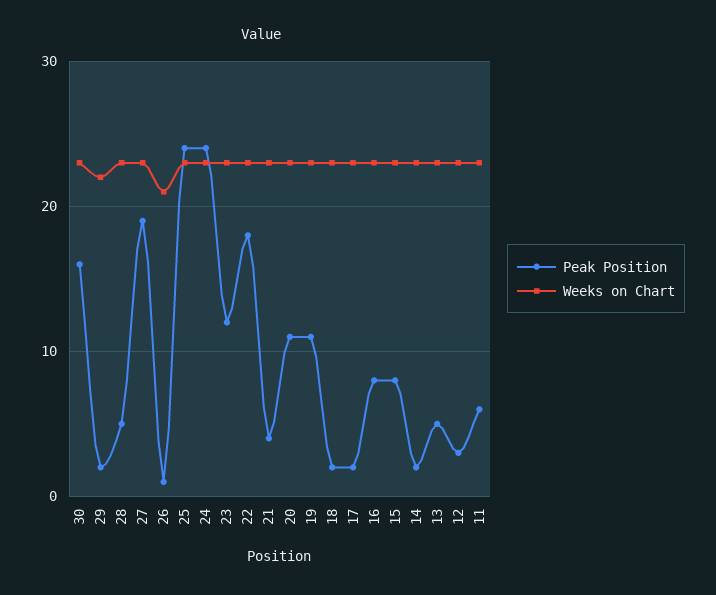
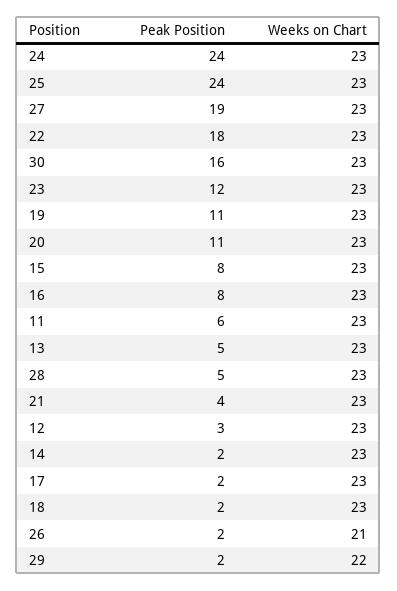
Peak Position, 26: 1 -> 2

